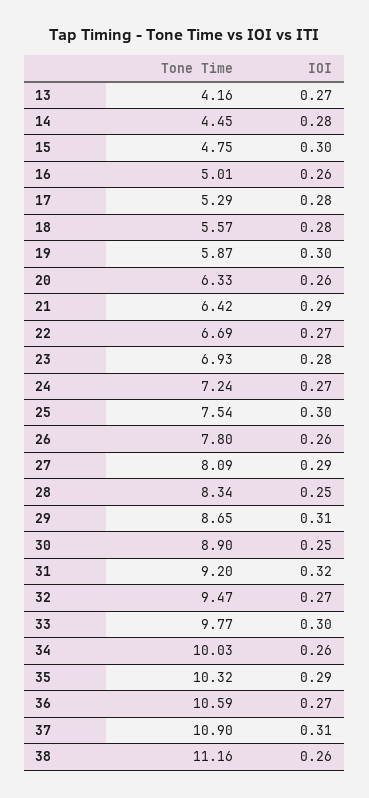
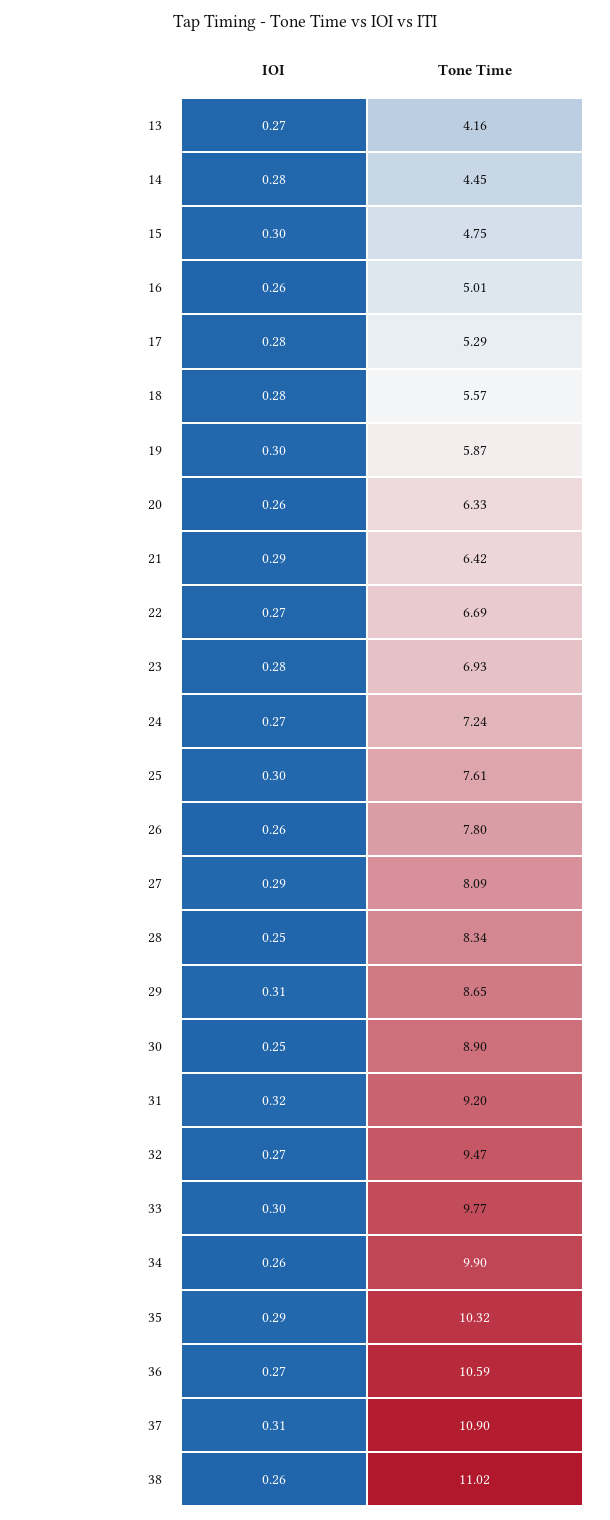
Tone Time, 25: 7.54 -> 7.61
Tone Time, 34: 10.03 -> 9.9
Tone Time, 38: 11.16 -> 11.02

